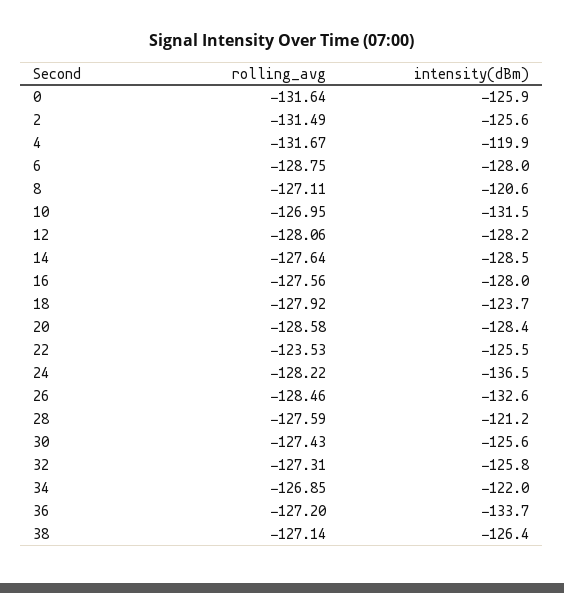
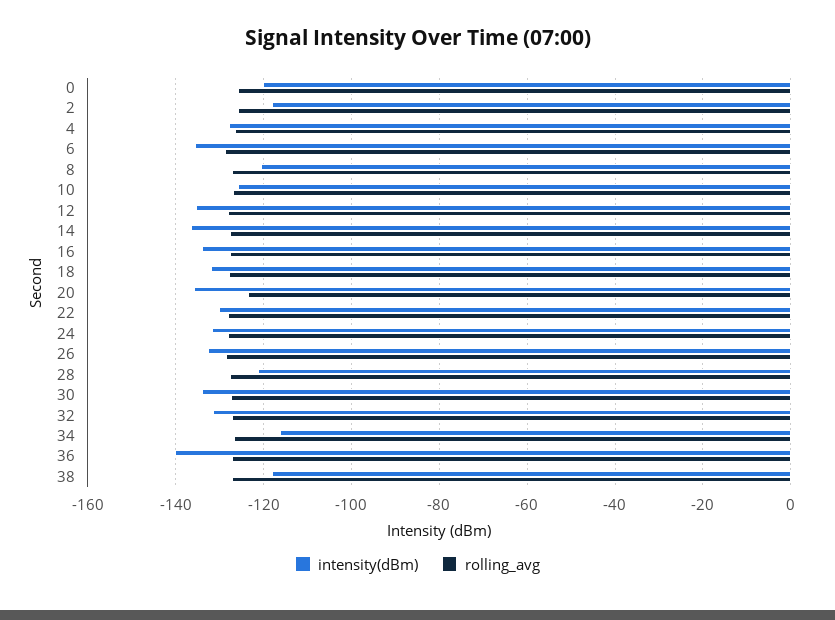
rolling_avg, 0: -131.64 -> -126
intensity(dBm), 0: -125.9 -> -120
rolling_avg, 2: -131.49 -> -126
intensity(dBm), 2: -125.6 -> -118
rolling_avg, 4: -131.67 -> -126
intensity(dBm), 4: -119.9 -> -128
intensity(dBm), 6: -128 -> -136
intensity(dBm), 10: -131.5 -> -126
intensity(dBm), 12: -128.2 -> -136
intensity(dBm), 14: -128.5 -> -136
intensity(dBm), 16: -128 -> -134
intensity(dBm), 18: -123.7 -> -132
rolling_avg, 20: -128.58 -> -124
intensity(dBm), 20: -128.4 -> -136
rolling_avg, 22: -123.53 -> -128
intensity(dBm), 22: -125.5 -> -130
intensity(dBm), 24: -136.5 -> -132
intensity(dBm), 30: -125.6 -> -134
intensity(dBm), 32: -125.8 -> -132
intensity(dBm), 34: -122 -> -116
intensity(dBm), 36: -133.7 -> -140
intensity(dBm), 38: -126.4 -> -118

